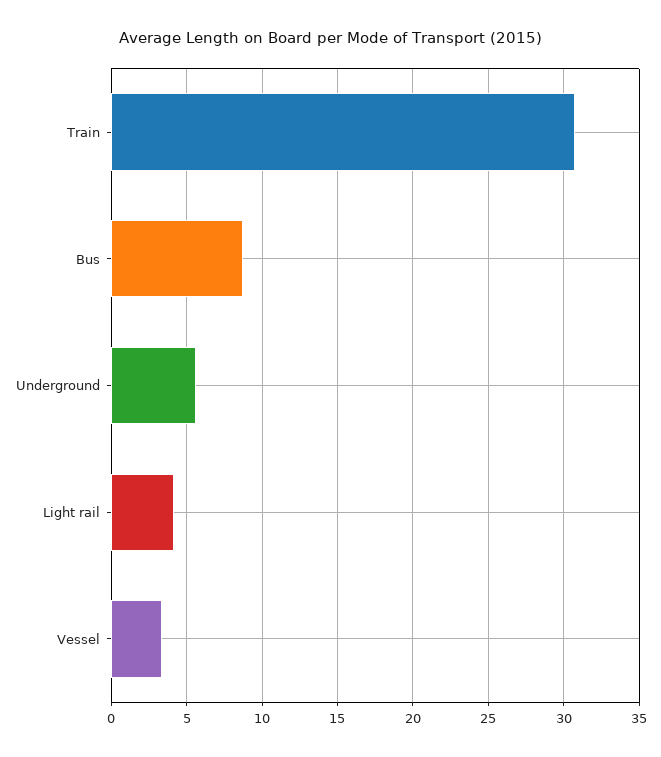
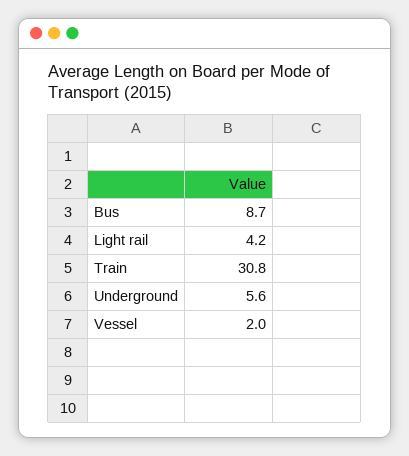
Vessel: 3.5 -> 2

